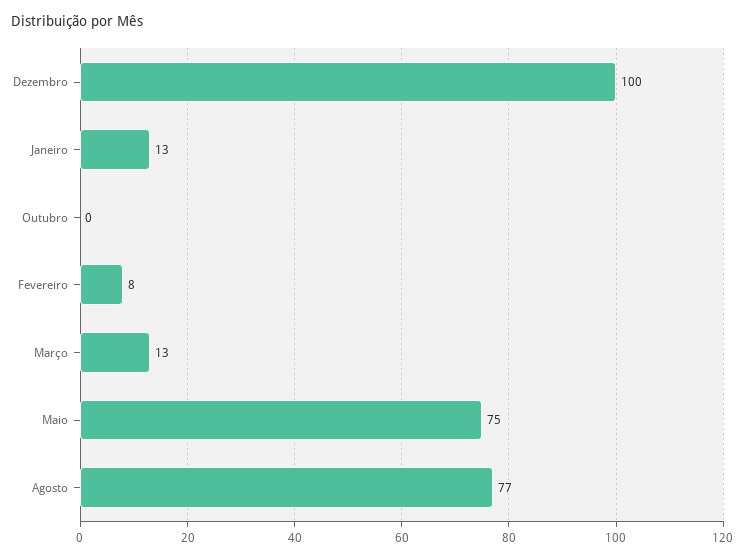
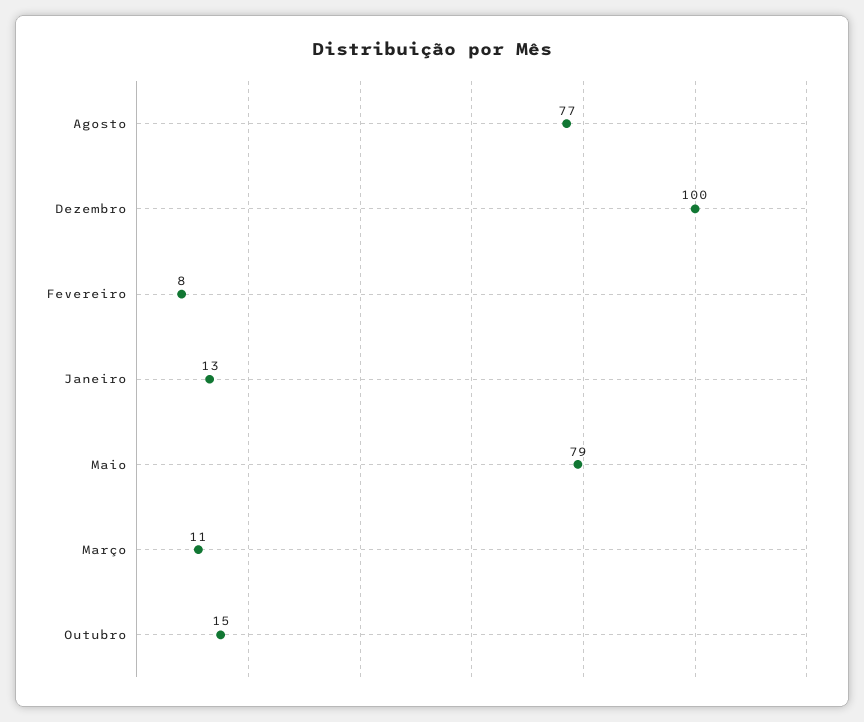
Outubro: 0 -> 15
Março: 13 -> 11
Maio: 75 -> 79

